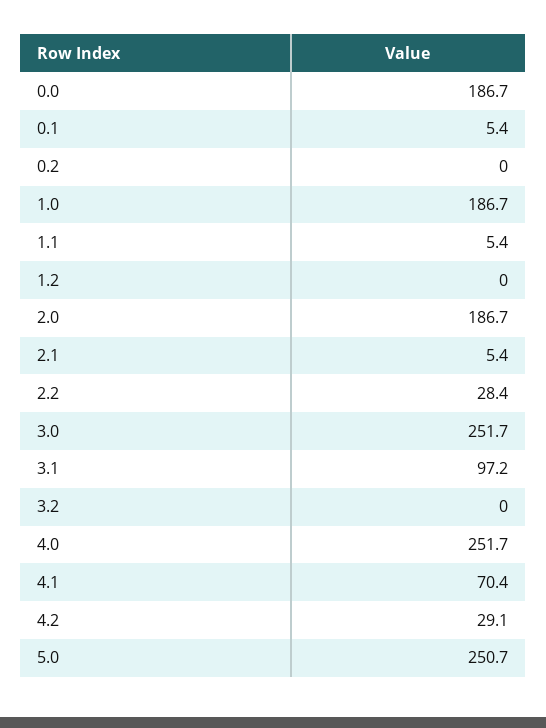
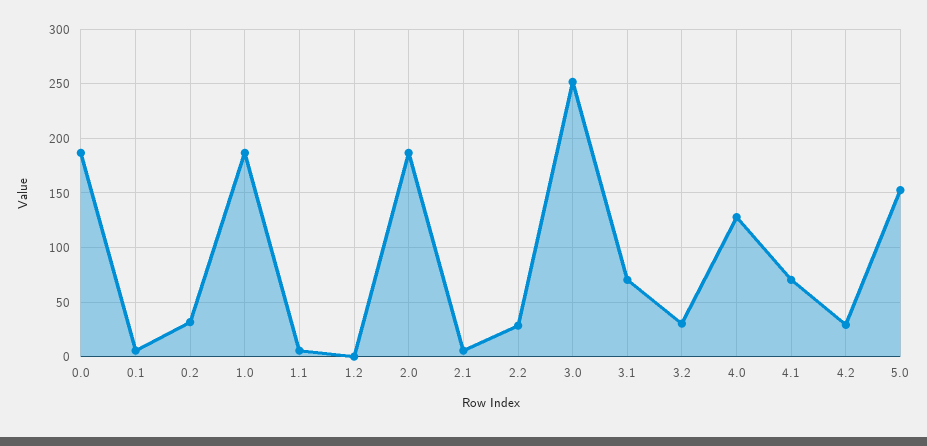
0.2: 0 -> 30
3.1: 97.2 -> 70
3.2: 0 -> 30
4.0: 251.7 -> 130
5.0: 250.7 -> 150

